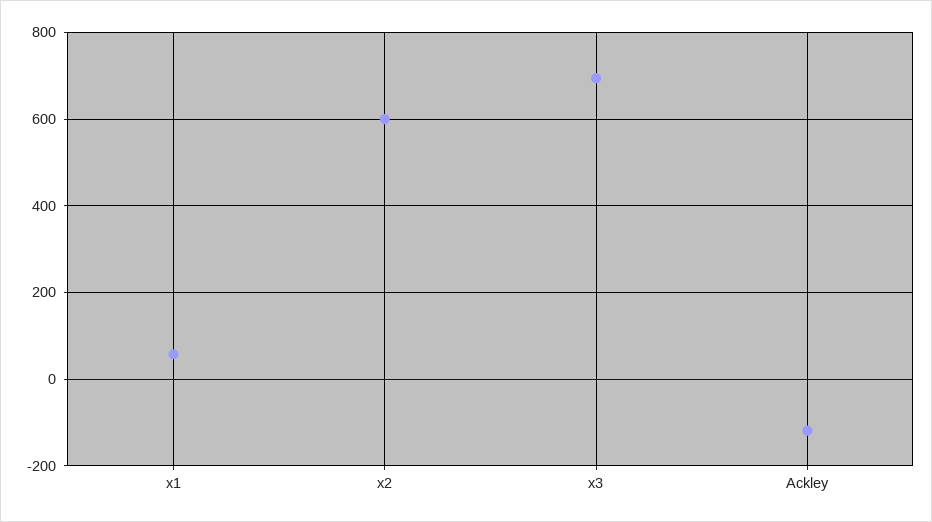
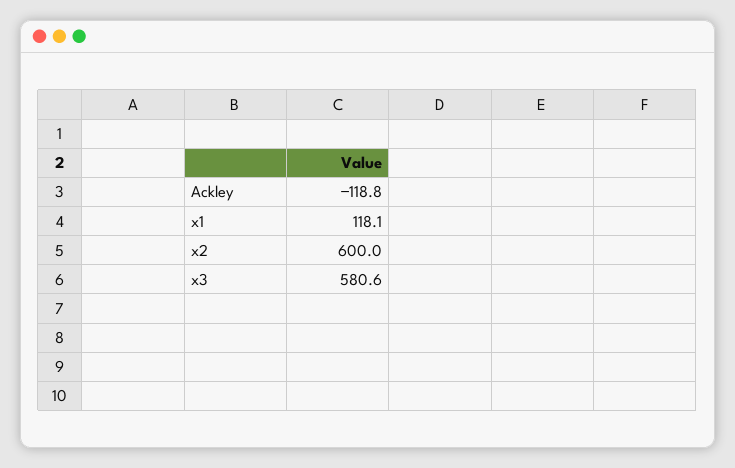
x1: 60 -> 118.1
x3: 700 -> 580.6

